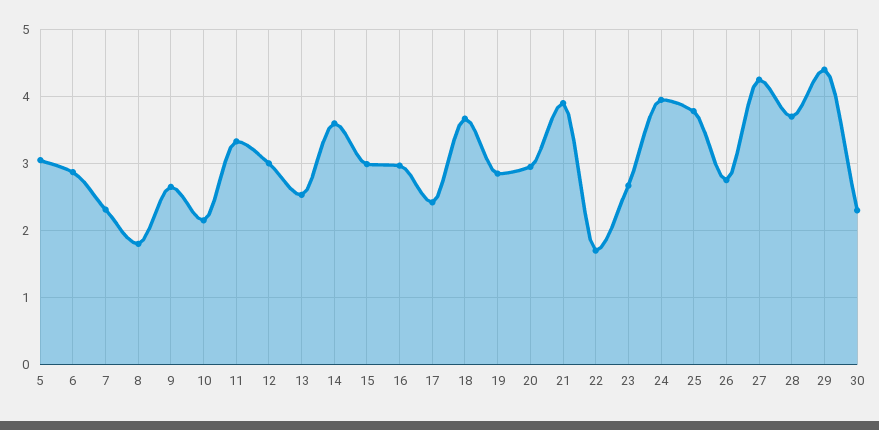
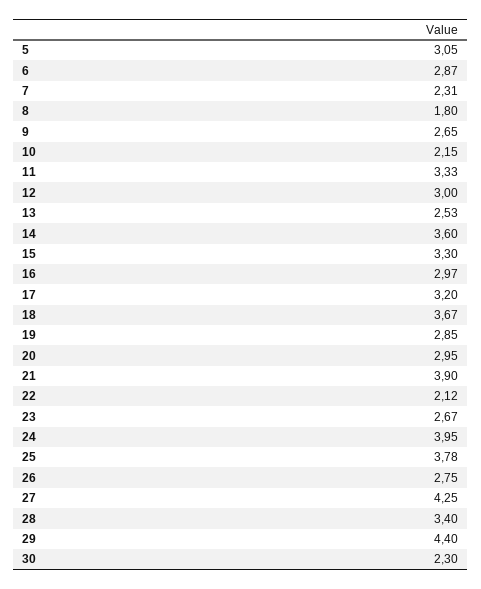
15: 3 -> 3.3
17: 2.4 -> 3.2
22: 1.7 -> 2.12
28: 3.7 -> 3.4

